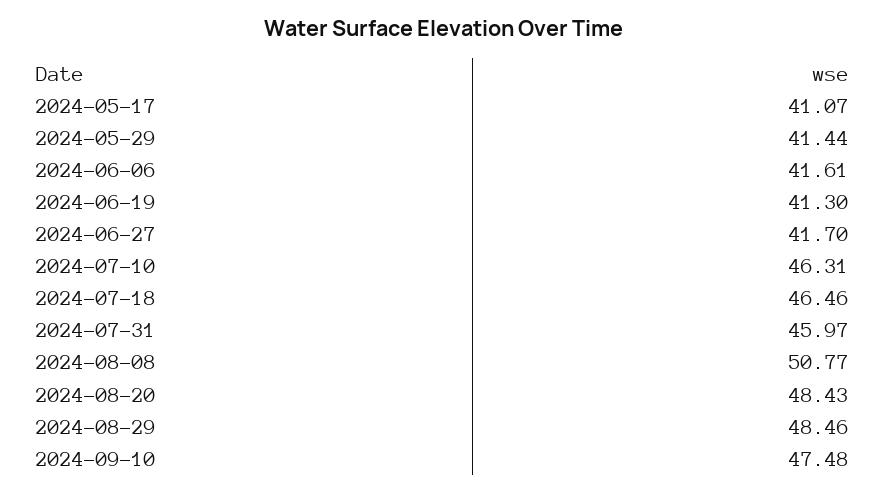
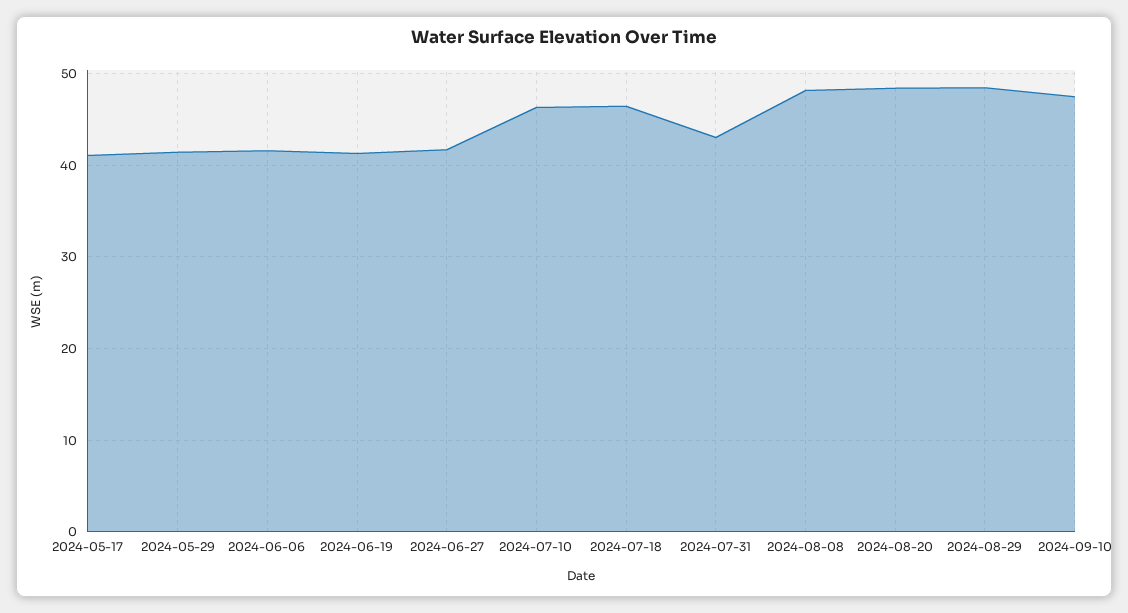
2024-07-31: 45.97 -> 43
2024-08-08: 50.77 -> 48

